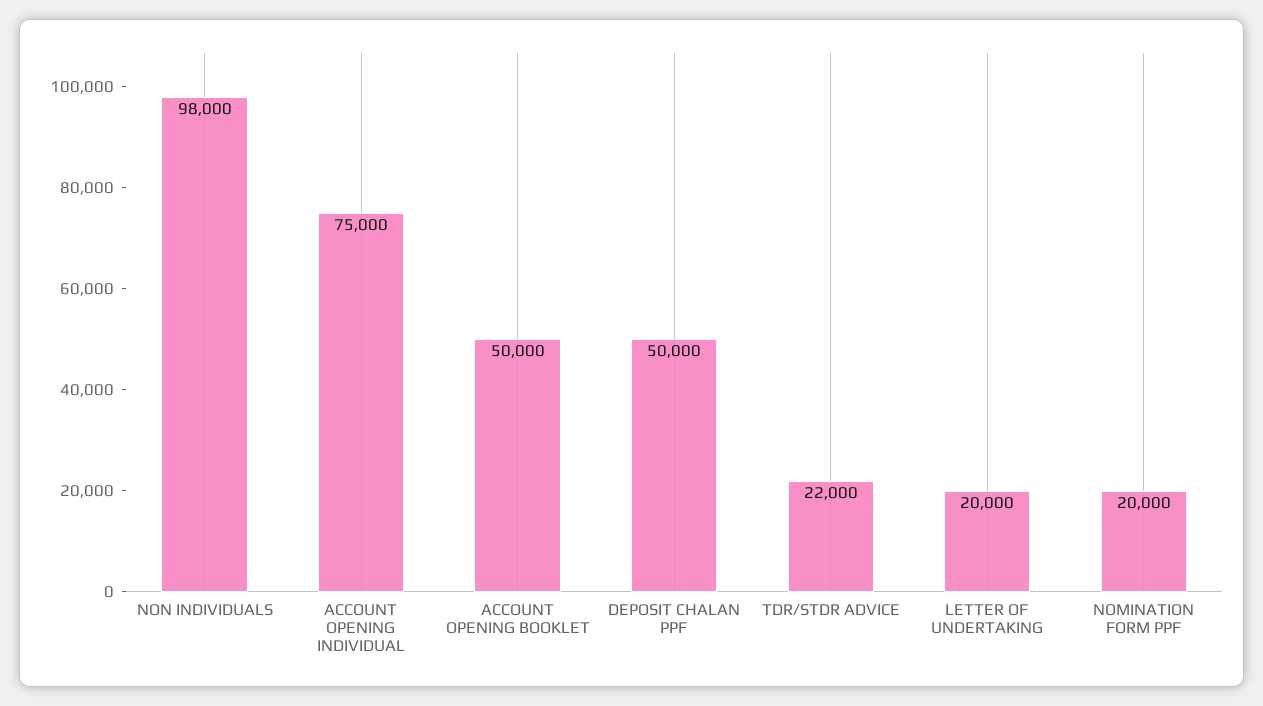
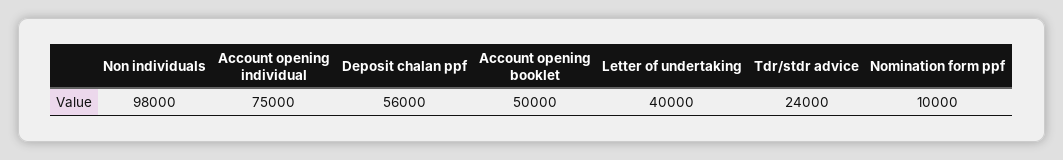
DEPOSIT CHALAN PPF: 50000 -> 56000
TDR/STDR ADVICE: 22000 -> 24000
LETTER OF UNDERTAKING: 20000 -> 40000
NOMINATION FORM PPF: 20000 -> 10000

